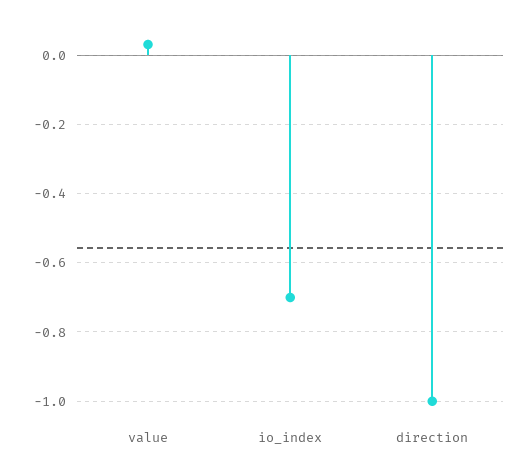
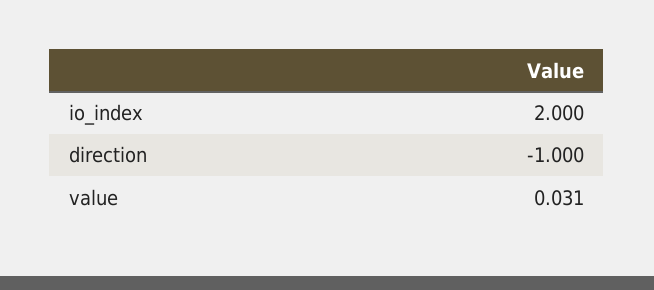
io_index: -0.7 -> 2

